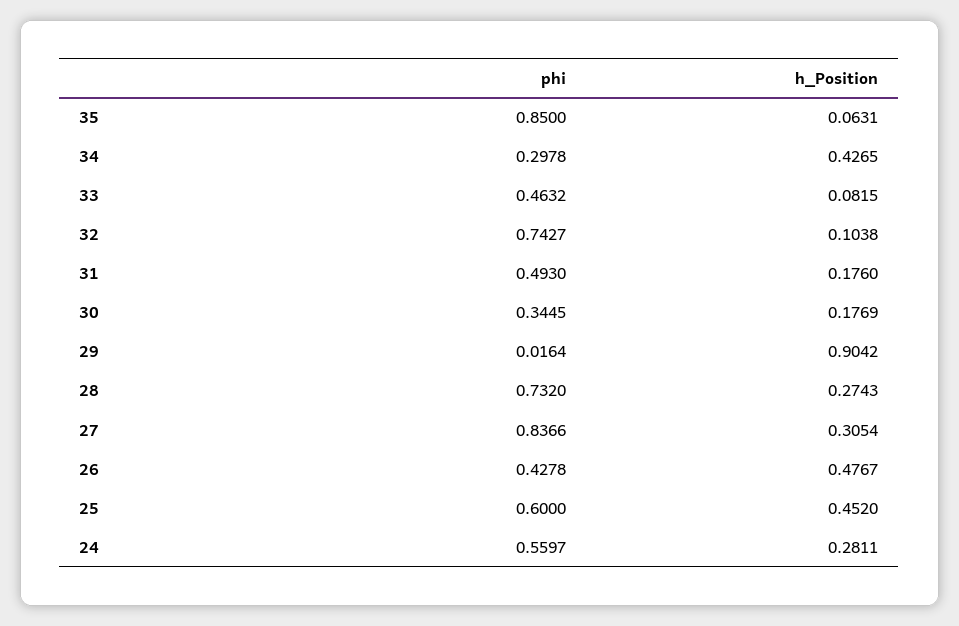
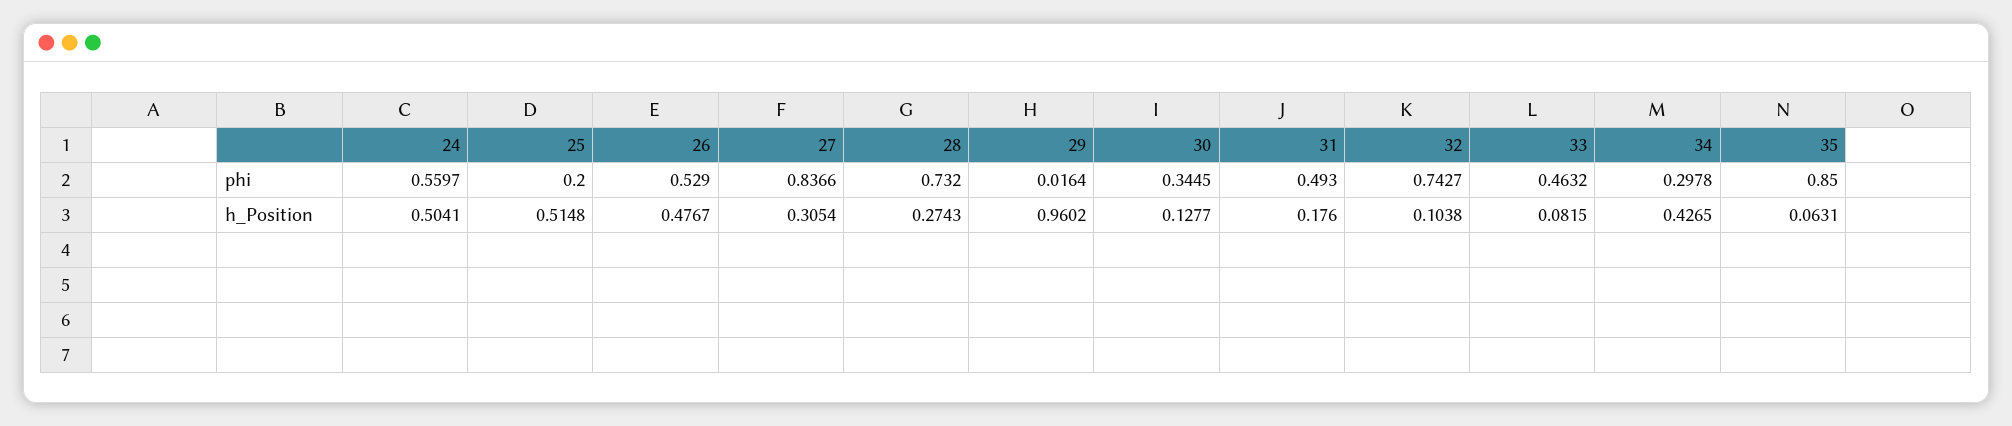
h_Position, 30: 0.1769 -> 0.1277
h_Position, 29: 0.9042 -> 0.9602
phi, 26: 0.4278 -> 0.529
phi, 25: 0.6 -> 0.2
h_Position, 25: 0.452 -> 0.5148
h_Position, 24: 0.2811 -> 0.5041

